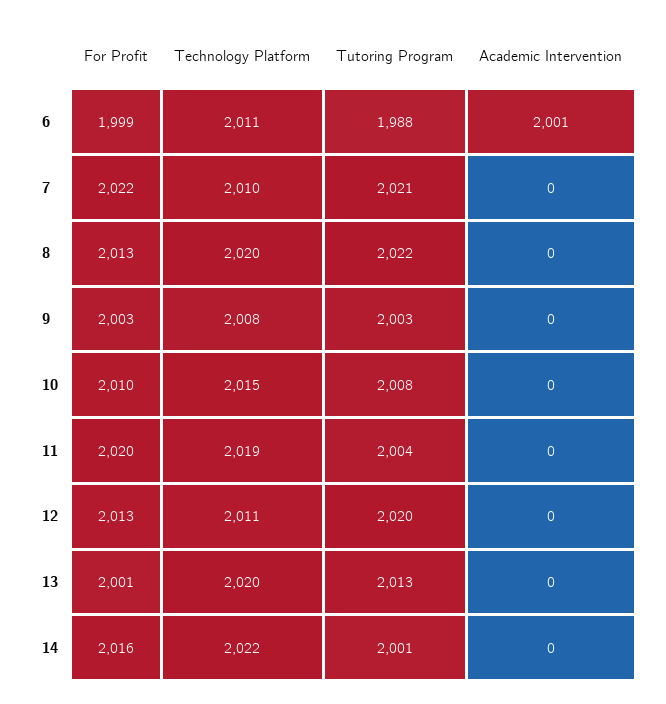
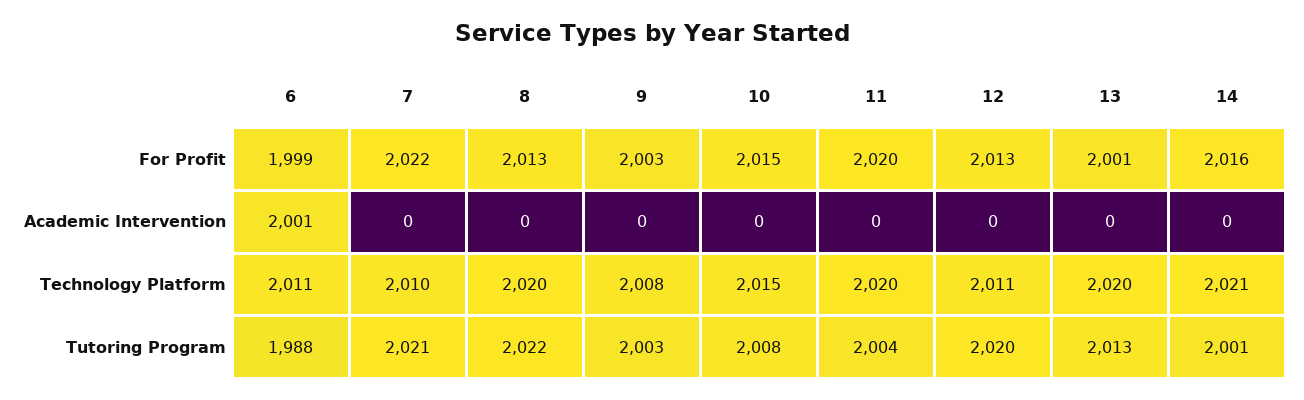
For Profit, 10: 2010 -> 2015
Technology Platform, 11: 2019 -> 2020
Technology Platform, 14: 2022 -> 2021

